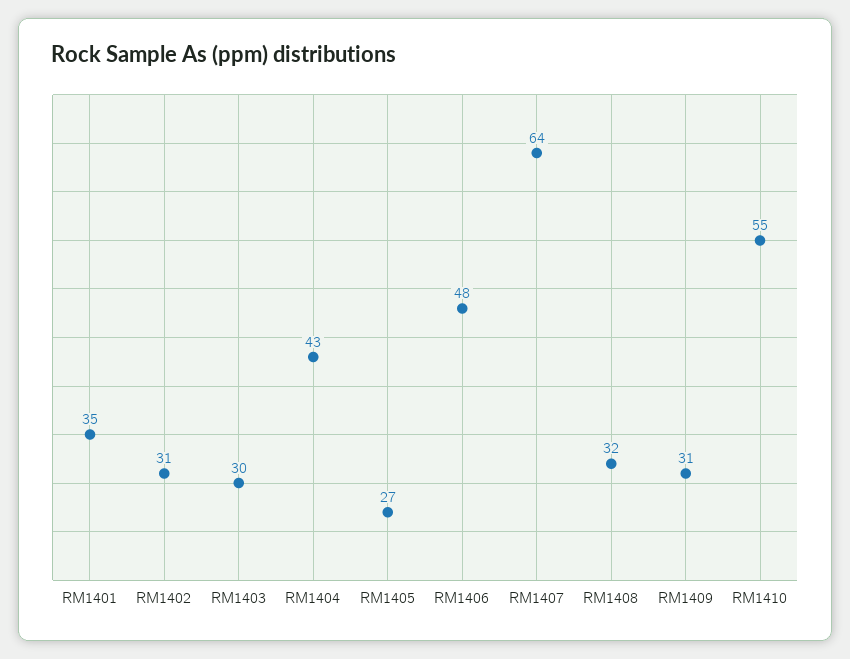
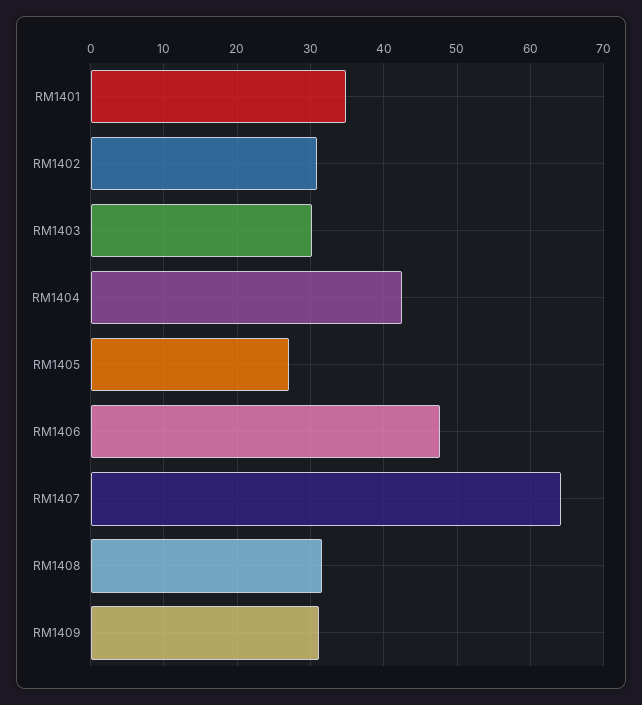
RM1410: 55 -> none

